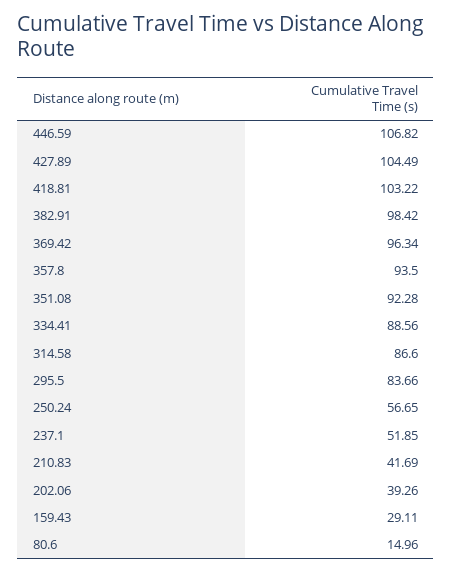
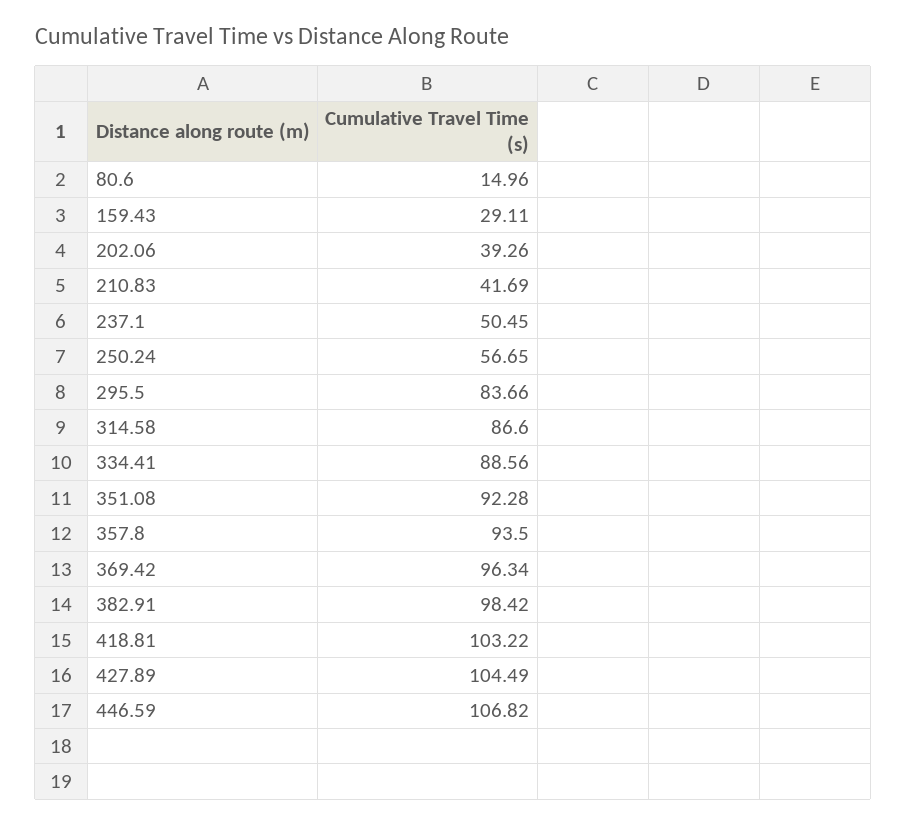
237.1: 51.85 -> 50.45

